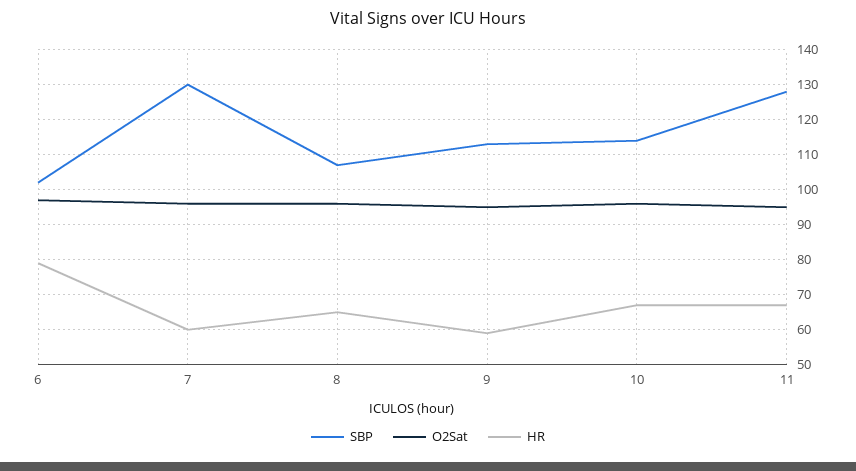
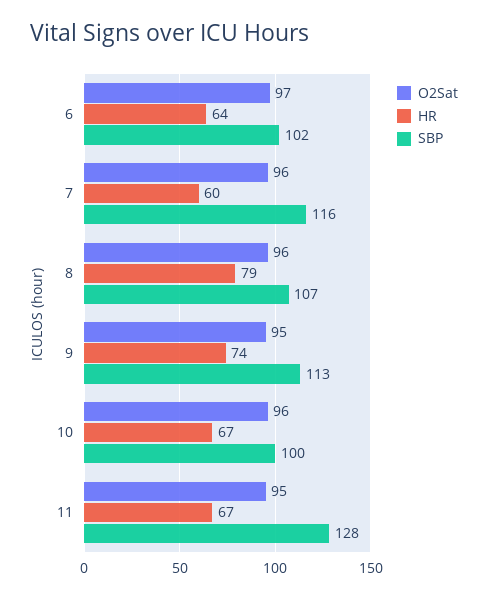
HR, 6: 80 -> 64
SBP, 7: 130 -> 116
HR, 8: 65 -> 79
HR, 9: 60 -> 74
SBP, 10: 115 -> 100

